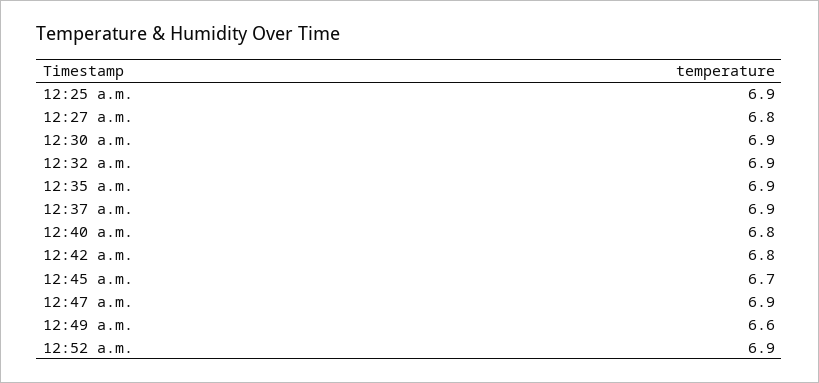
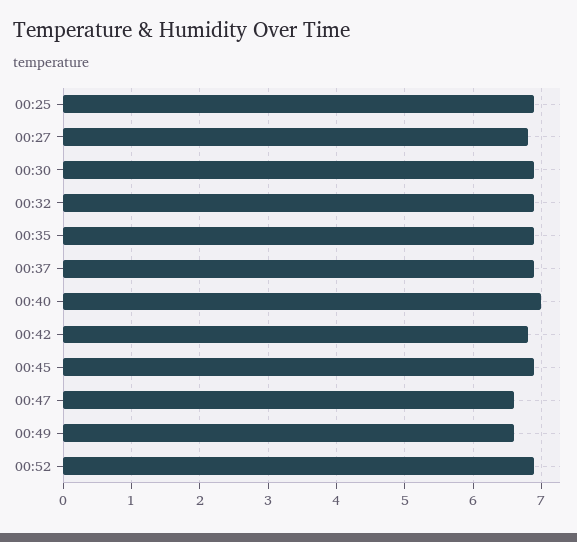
12:40 a.m.: 6.8 -> 7
12:45 a.m.: 6.7 -> 6.9
12:47 a.m.: 6.9 -> 6.6

